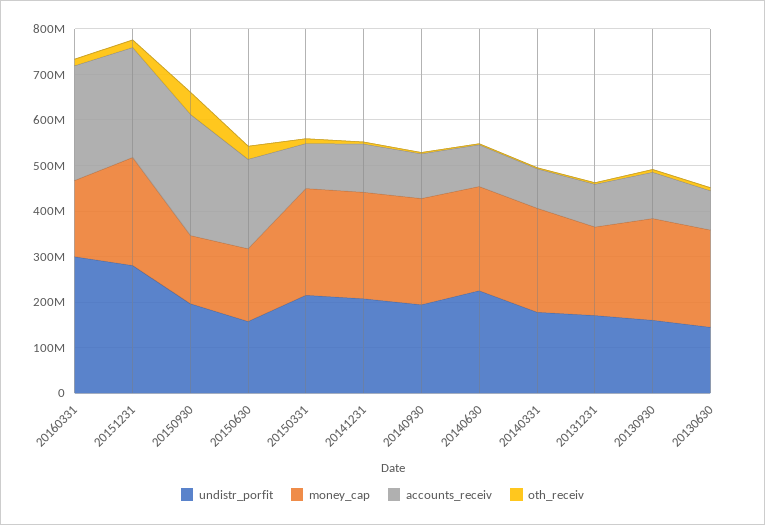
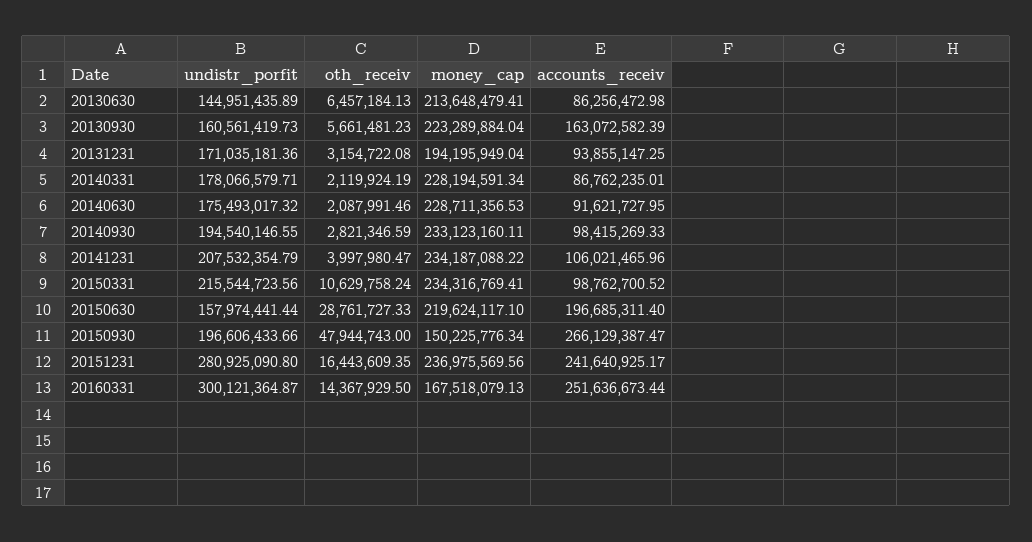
money_cap, 20150630: 160000000 -> 219624117.1
undistr_porfit, 20140630: 220000000 -> 175493017.32
accounts_receiv, 20130930: 100000000 -> 163072582.39

